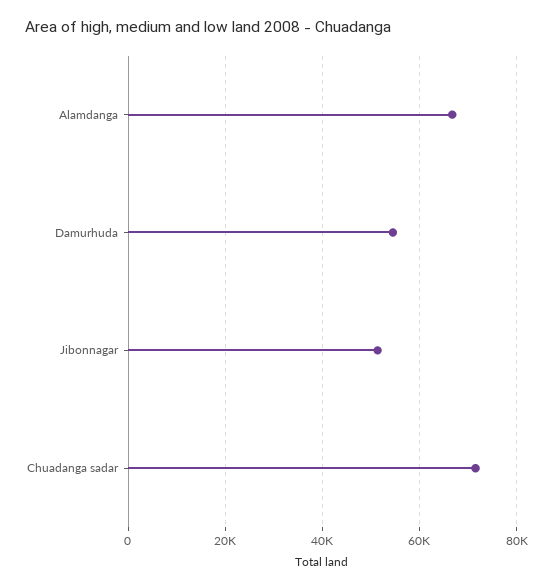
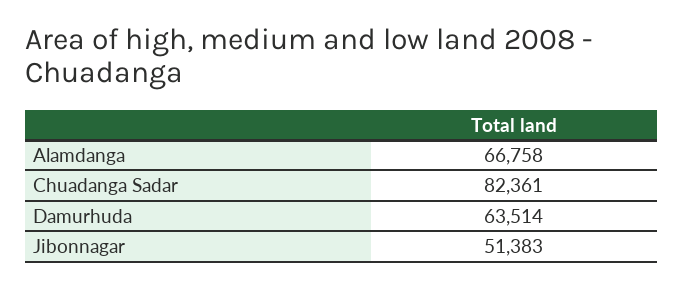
Damurhuda: 54000 -> 63514
Chuadanga sadar: 72000 -> 82361

